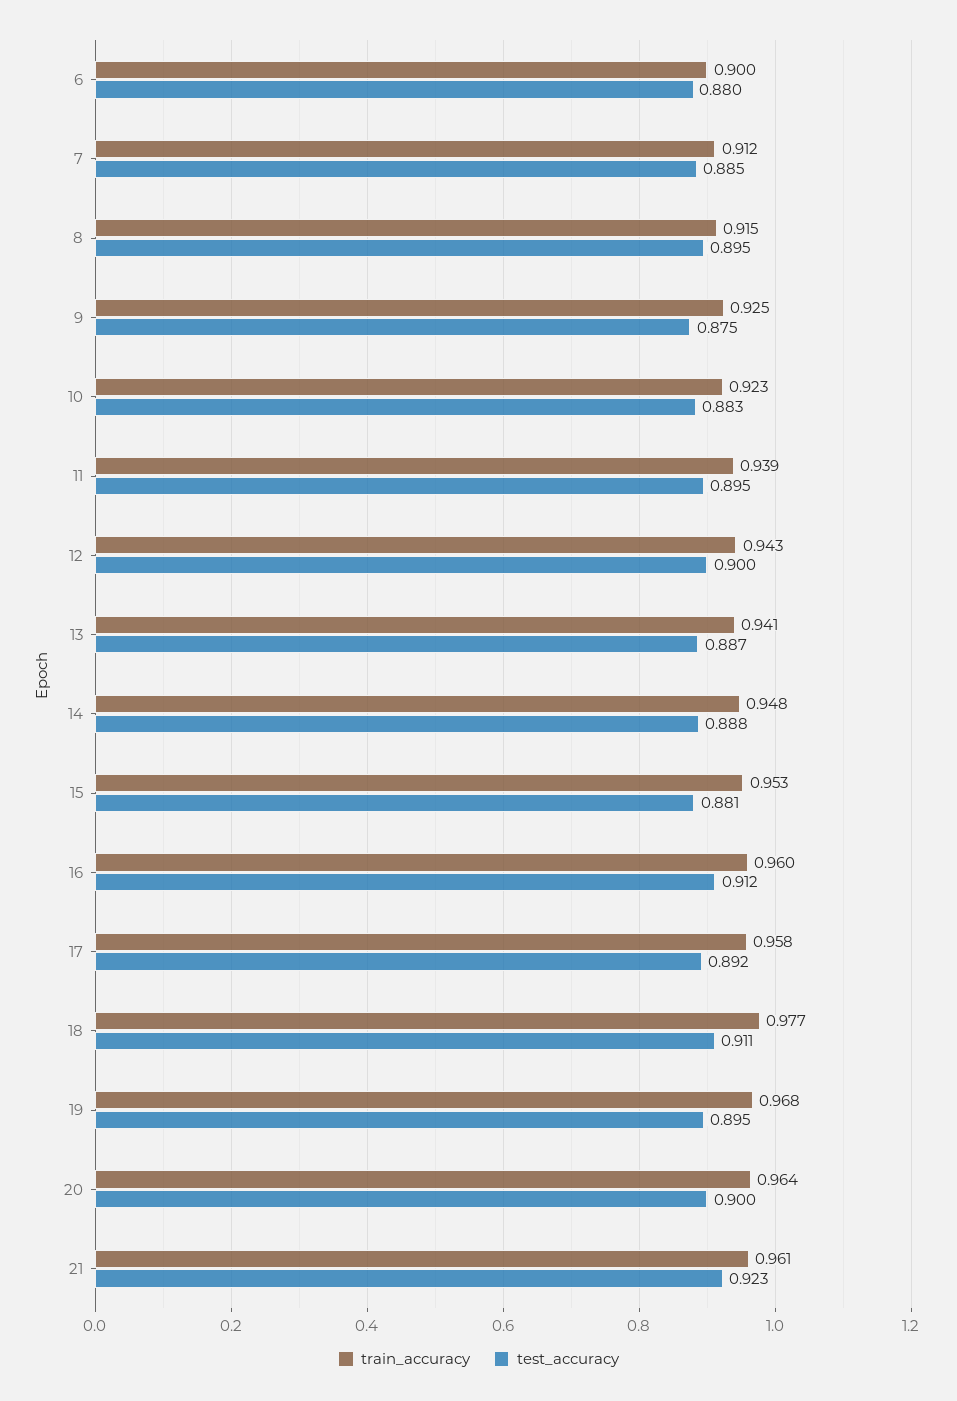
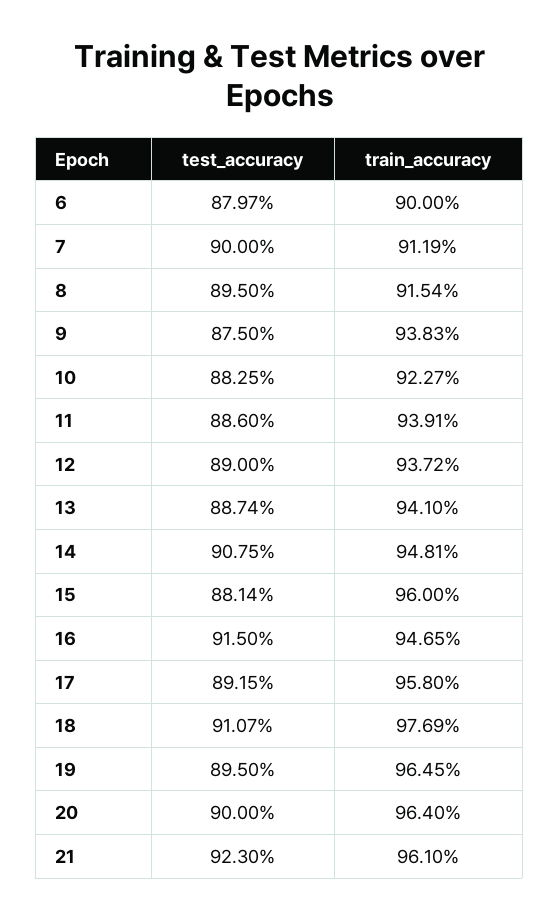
test_accuracy, 7: 0.885 -> 0.9
train_accuracy, 9: 0.925 -> 0.9383
test_accuracy, 11: 0.895 -> 0.886
train_accuracy, 12: 0.943 -> 0.9372
test_accuracy, 12: 0.9 -> 0.89
test_accuracy, 14: 0.888 -> 0.9075
train_accuracy, 15: 0.953 -> 0.96
train_accuracy, 16: 0.96 -> 0.9465
test_accuracy, 16: 0.912 -> 0.915
train_accuracy, 19: 0.968 -> 0.9645

